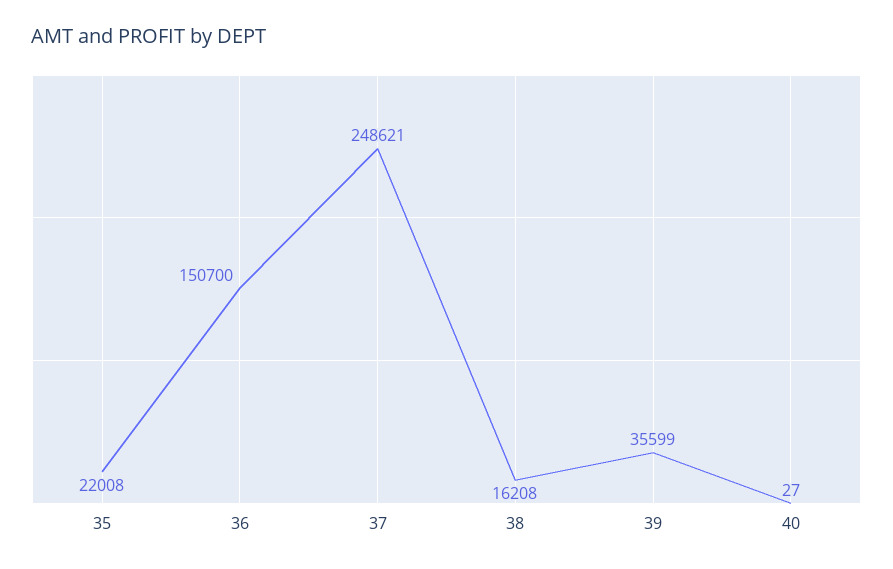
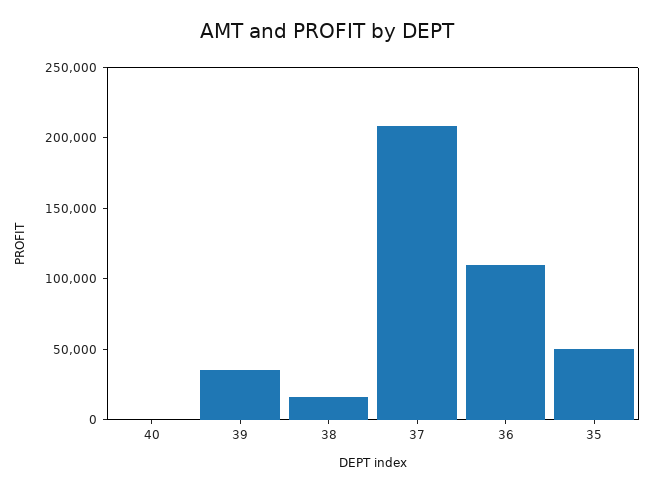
35: 22008 -> 50000
36: 150700 -> 110000
37: 248621 -> 210000

